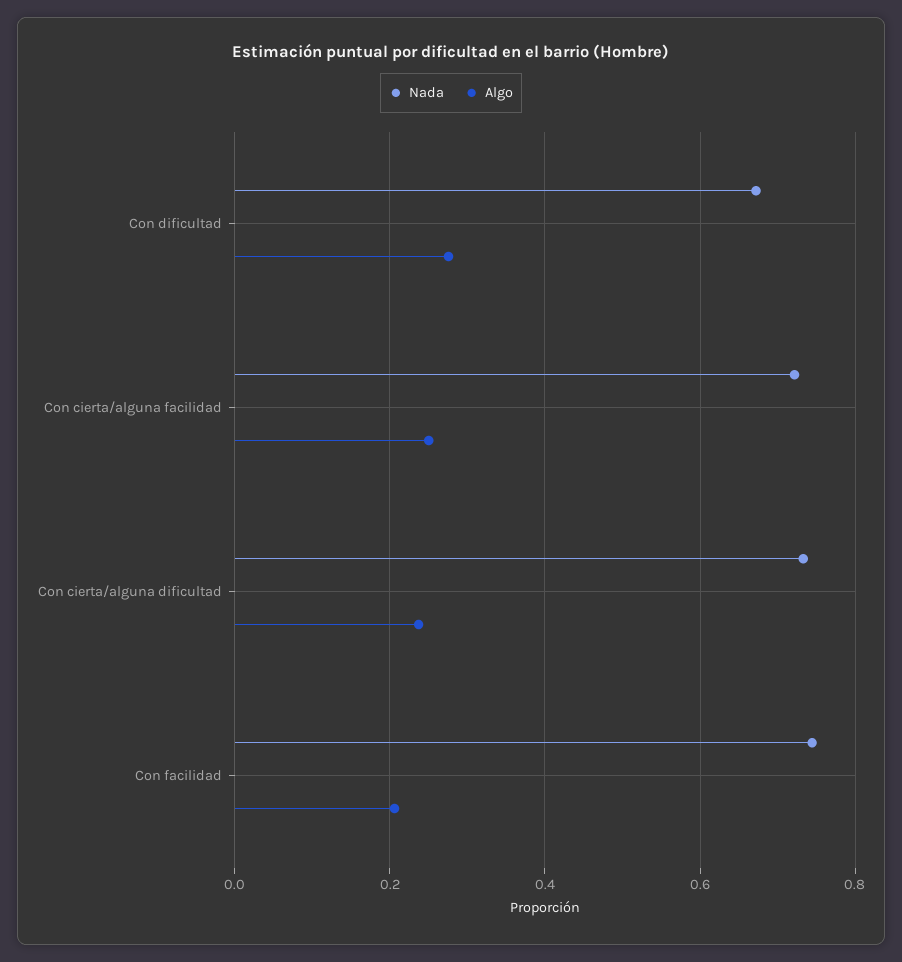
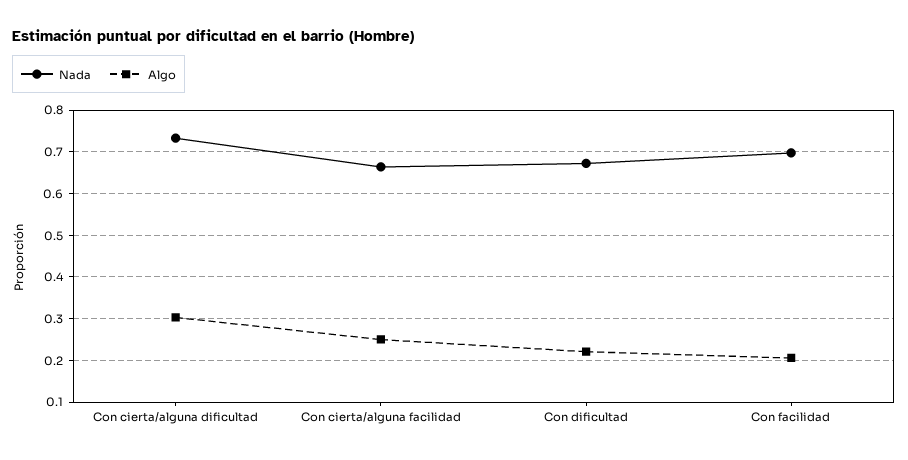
Algo, Con dificultad: 0.28 -> 0.22
Nada, Con cierta/alguna facilidad: 0.72 -> 0.66
Algo, Con cierta/alguna dificultad: 0.24 -> 0.3
Nada, Con facilidad: 0.74 -> 0.7

